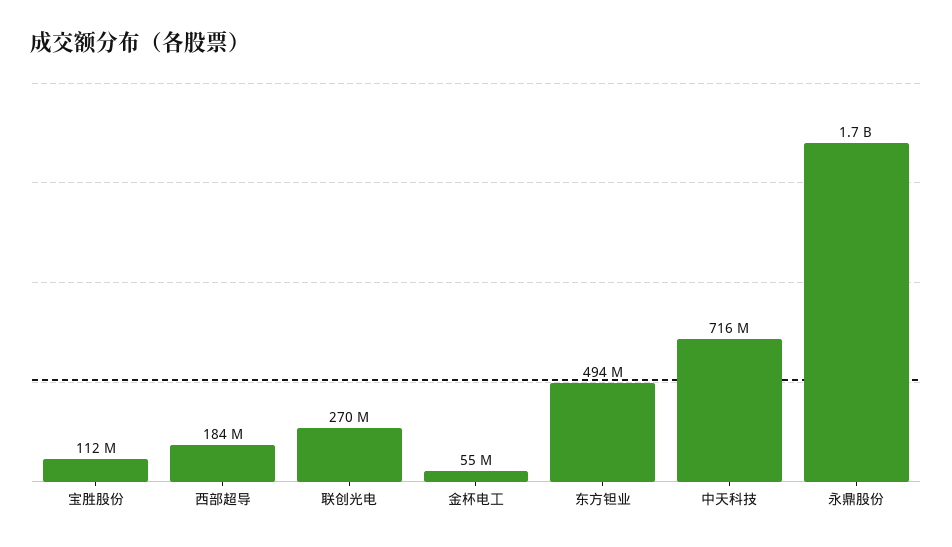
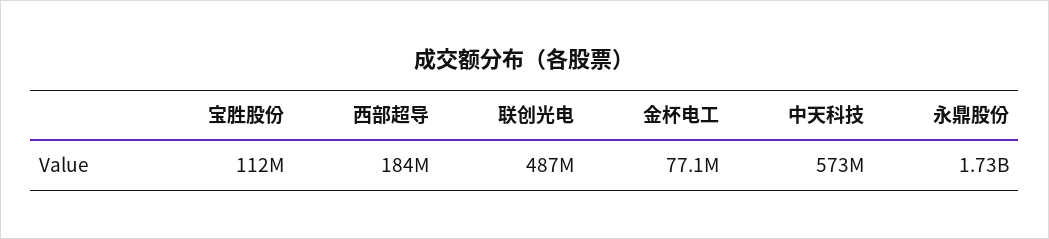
联创光电: 270000000 -> 487000000
金杯电工: 55000000 -> 77100000
东方钽业: 494000000 -> none
中天科技: 716000000 -> 573000000

